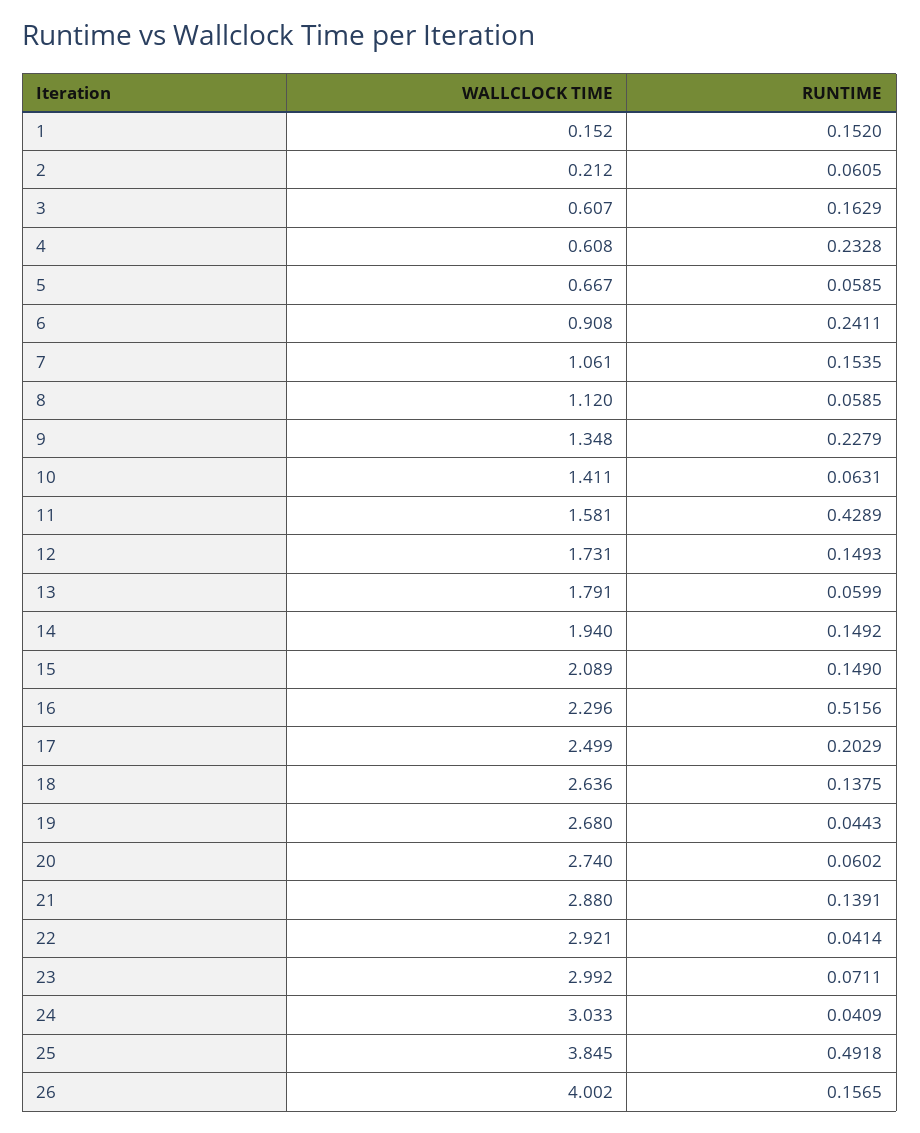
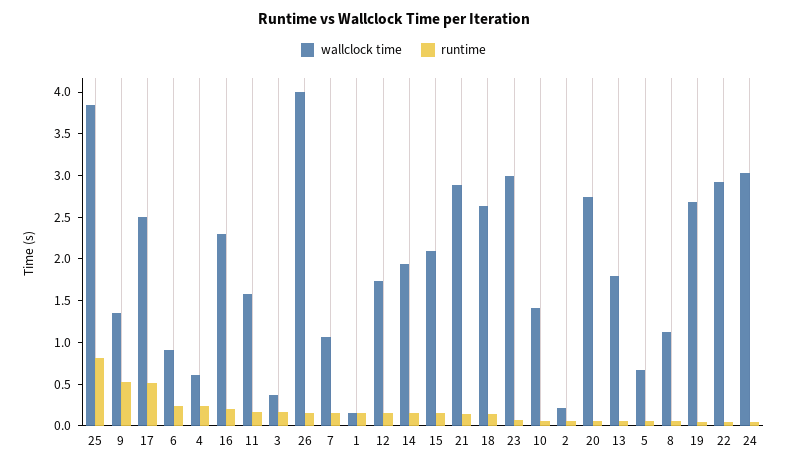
WALLCLOCK TIME, 3: 0.607 -> 0.4
RUNTIME, 9: 0.2279 -> 0.5
RUNTIME, 11: 0.4289 -> 0.2
RUNTIME, 16: 0.5156 -> 0.2
RUNTIME, 17: 0.2029 -> 0.5
RUNTIME, 25: 0.4918 -> 0.8

